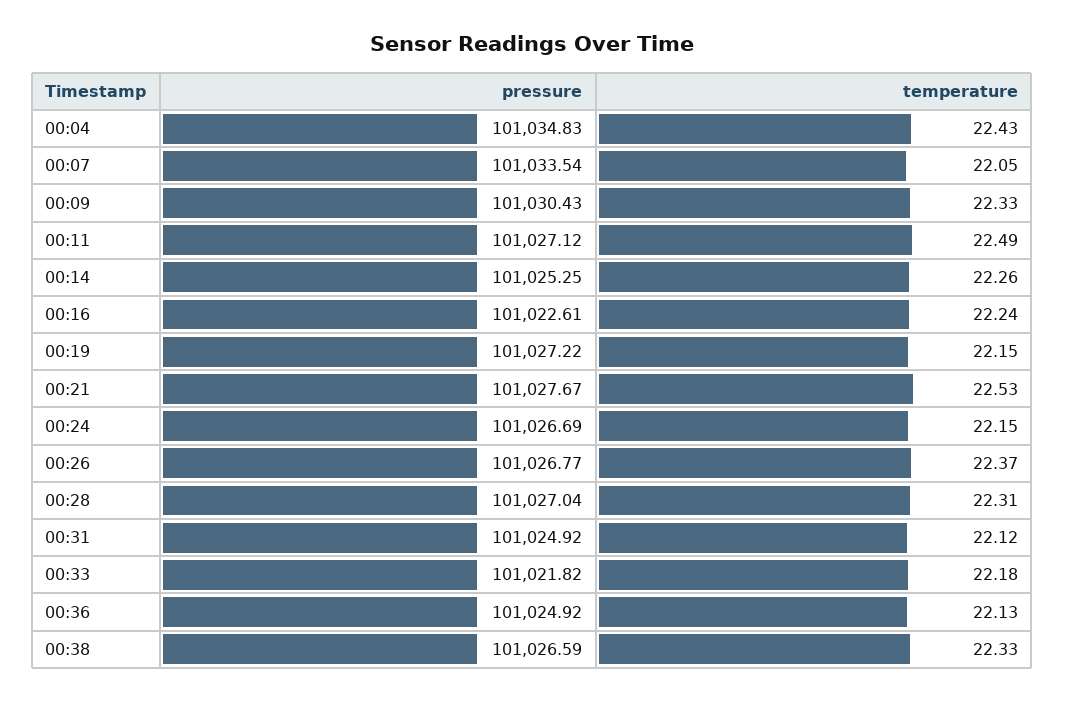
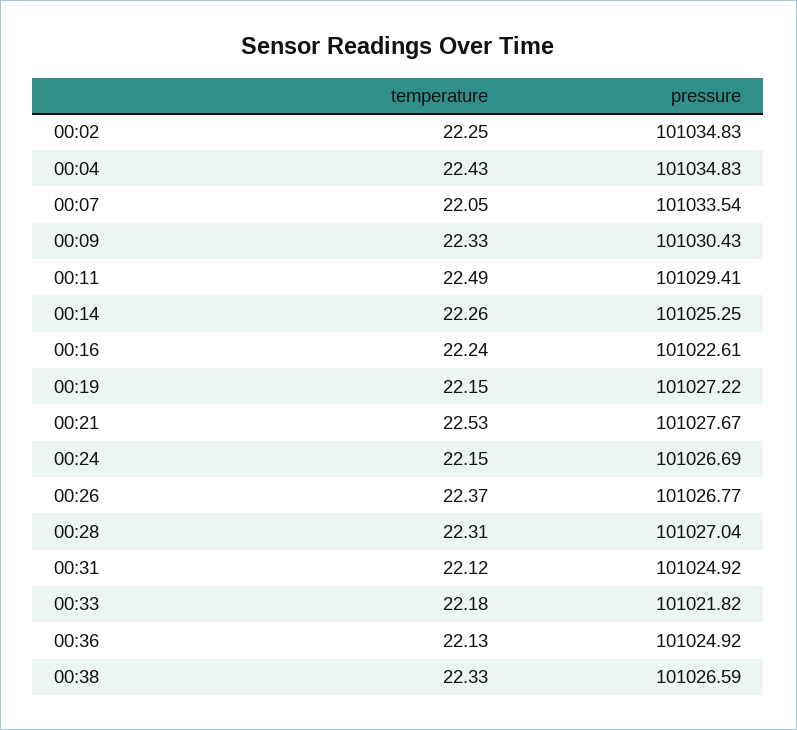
pressure, 00:11: 101027.12 -> 101029.41
temperature, 00:02: none -> 22.25
pressure, 00:02: none -> 101034.83

